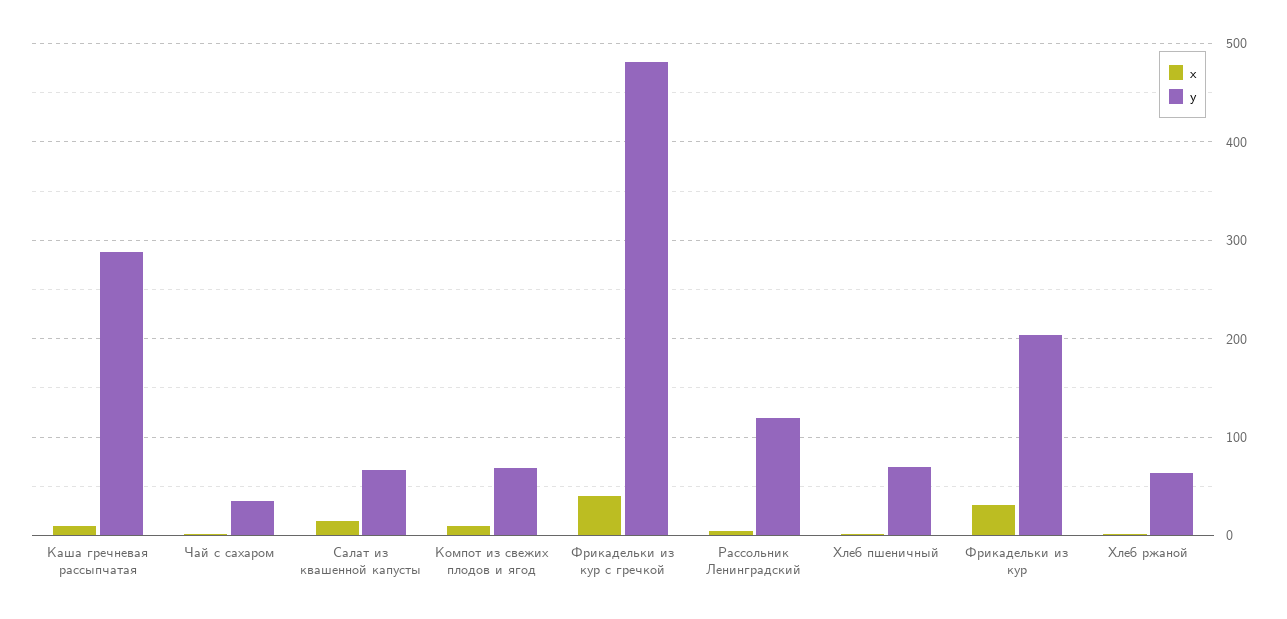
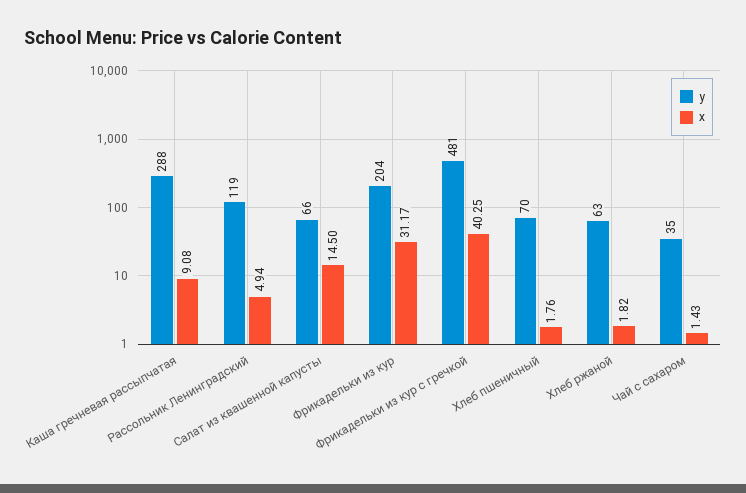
x, Компот из свежих плодов и ягод: 10 -> none
y, Компот из свежих плодов и ягод: 70 -> none

